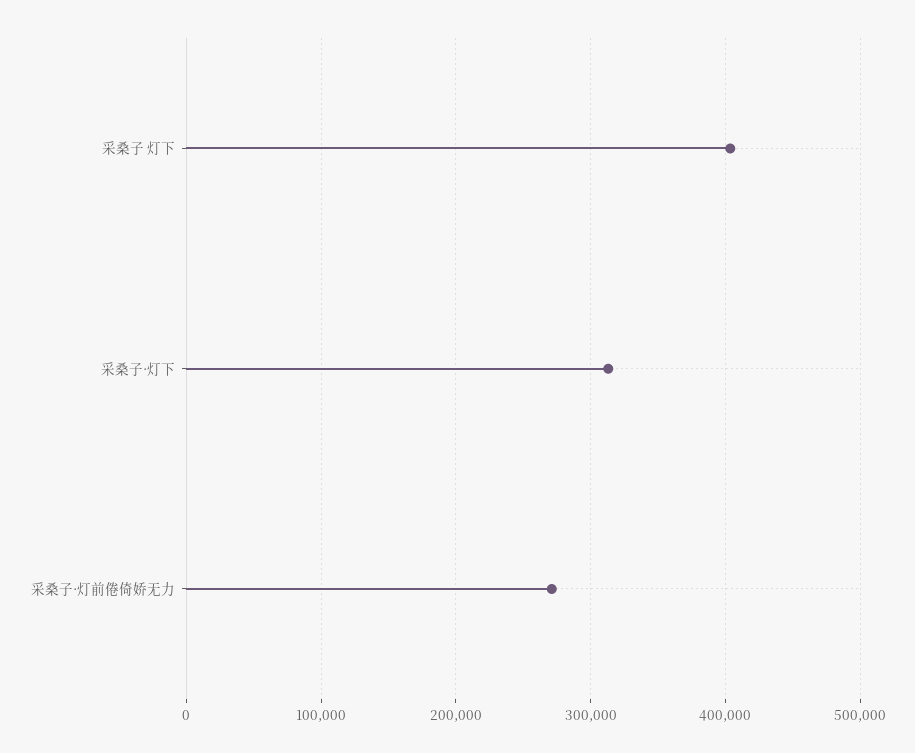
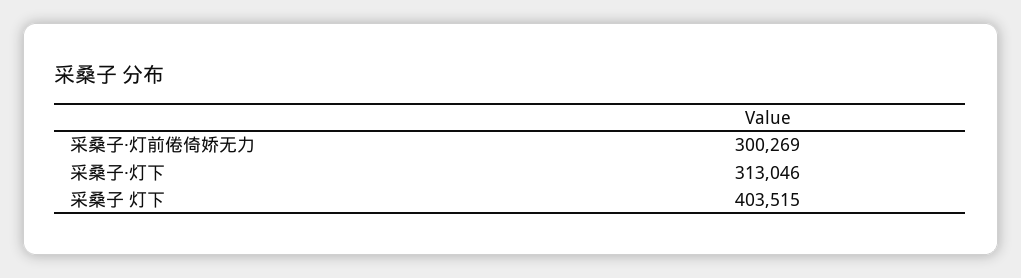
采桑子·灯前倦倚娇无力: 270000 -> 300269

